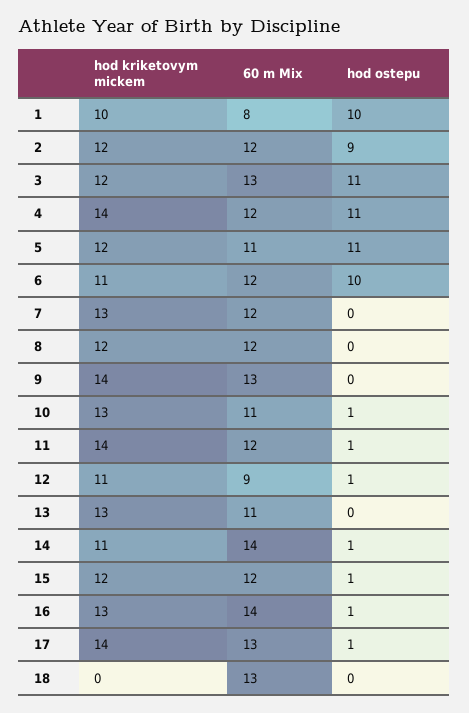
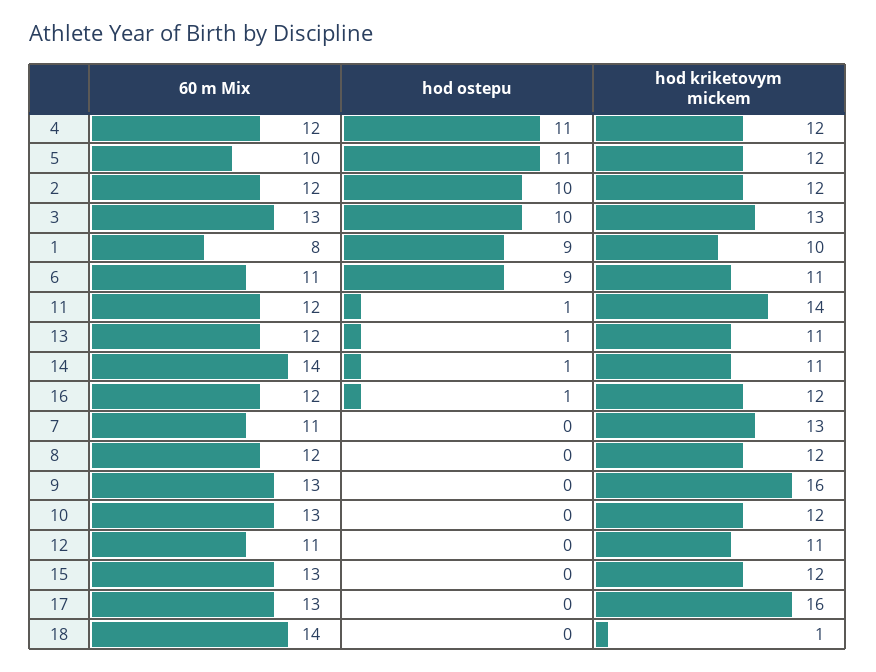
hod ostepu, 1: 10 -> 9
hod ostepu, 2: 9 -> 10
hod kriketovym mickem, 3: 12 -> 13
hod ostepu, 3: 11 -> 10
hod kriketovym mickem, 4: 14 -> 12
60 m Mix, 5: 11 -> 10
60 m Mix, 6: 12 -> 11
hod ostepu, 6: 10 -> 9
60 m Mix, 7: 12 -> 11
hod kriketovym mickem, 9: 14 -> 16
hod kriketovym mickem, 10: 13 -> 12
60 m Mix, 10: 11 -> 13
hod ostepu, 10: 1 -> 0
60 m Mix, 12: 9 -> 11
hod ostepu, 12: 1 -> 0
hod kriketovym mickem, 13: 13 -> 11
60 m Mix, 13: 11 -> 12
hod ostepu, 13: 0 -> 1
60 m Mix, 15: 12 -> 13
hod ostepu, 15: 1 -> 0
hod kriketovym mickem, 16: 13 -> 12
60 m Mix, 16: 14 -> 12
hod kriketovym mickem, 17: 14 -> 16
hod ostepu, 17: 1 -> 0
hod kriketovym mickem, 18: 0 -> 1
60 m Mix, 18: 13 -> 14

